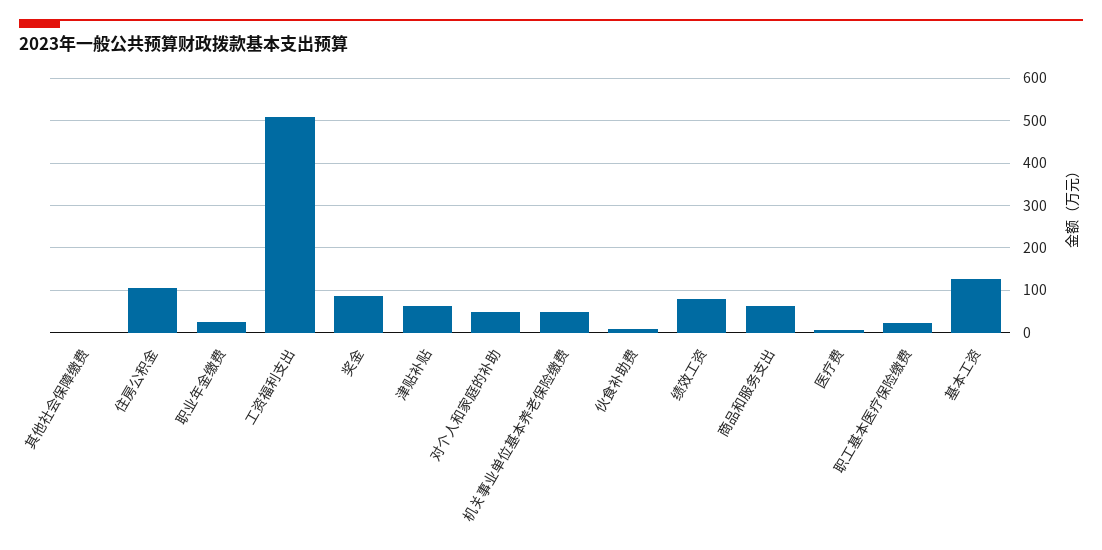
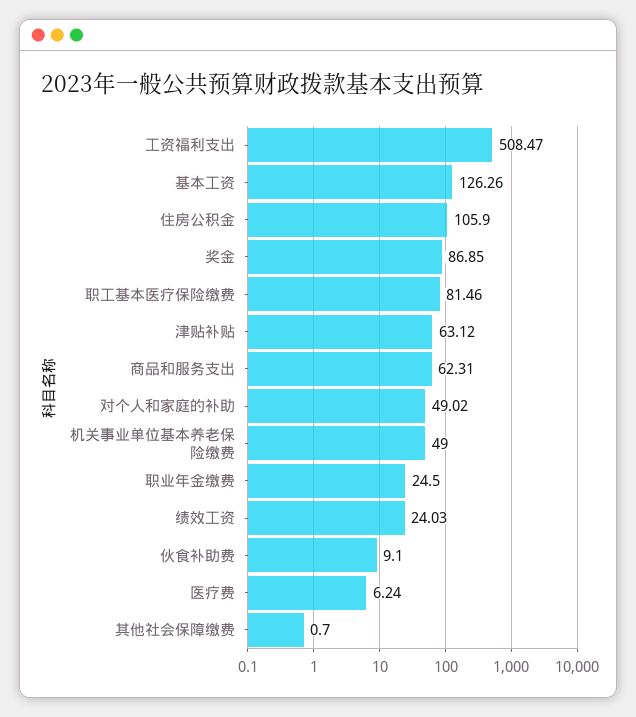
绩效工资: 80 -> 24.03
职工基本医疗保险缴费: 20 -> 81.46

